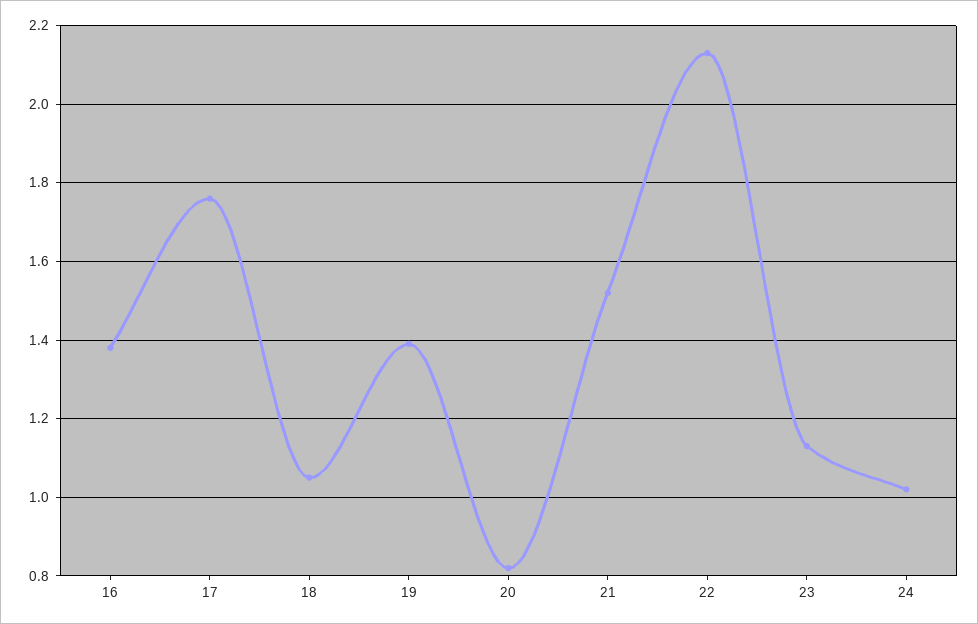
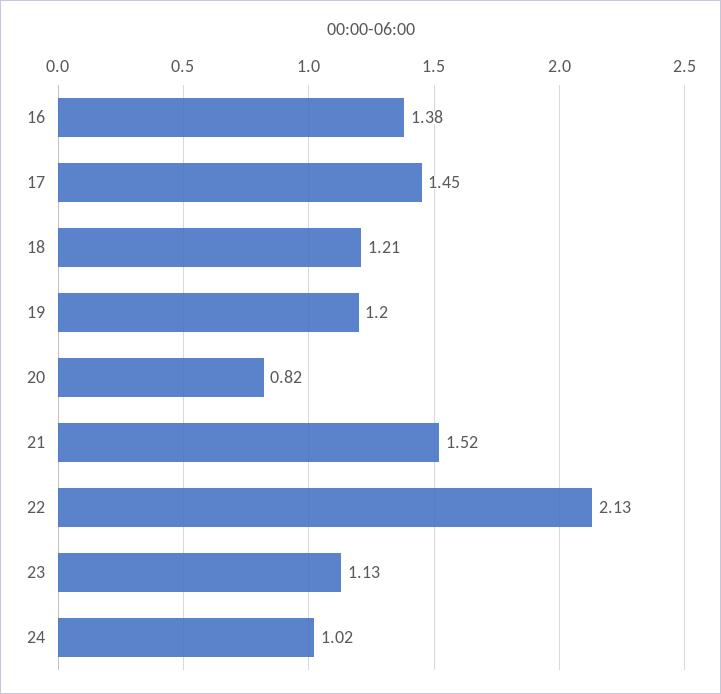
17: 1.75 -> 1.45
18: 1.05 -> 1.21
19: 1.4 -> 1.2

